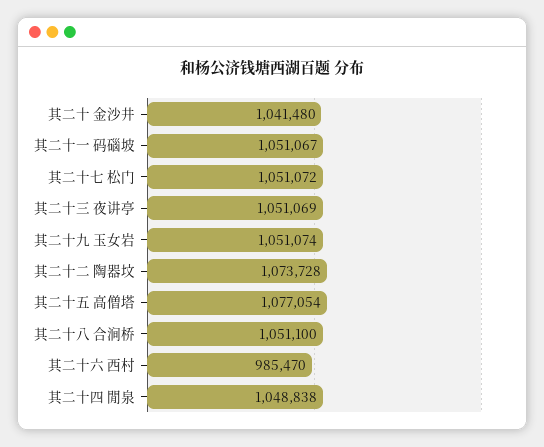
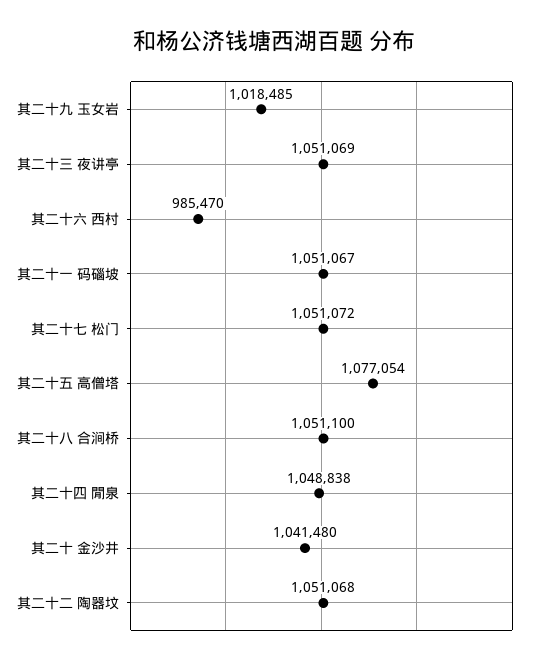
其二十九 玉女岩: 1051074 -> 1018485
其二十二 陶器坟: 1073728 -> 1051068

